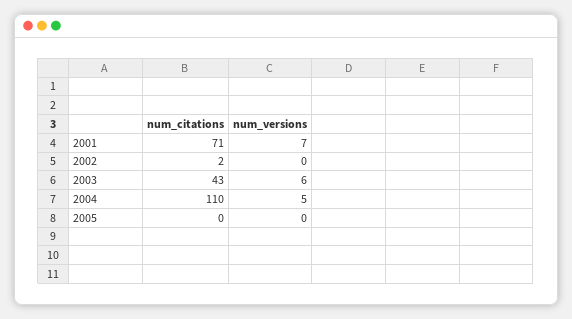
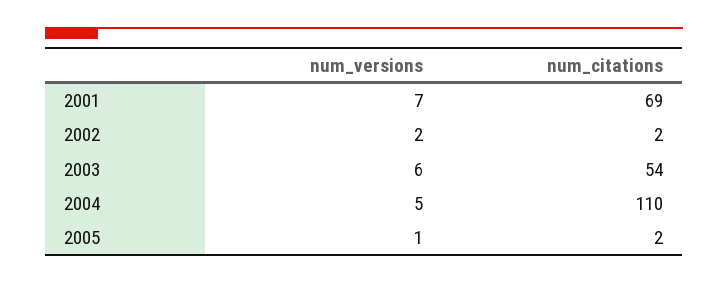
num_citations, 2001: 71 -> 69
num_versions, 2002: 0 -> 2
num_citations, 2003: 43 -> 54
num_citations, 2005: 0 -> 2
num_versions, 2005: 0 -> 1

